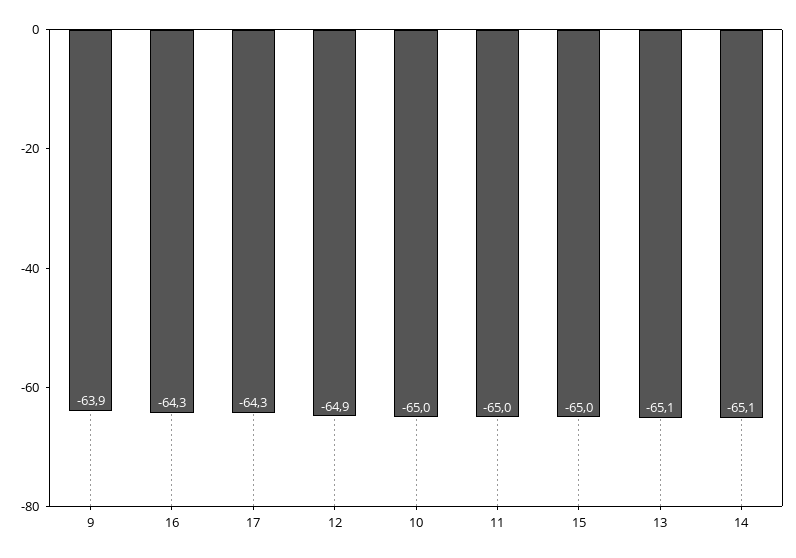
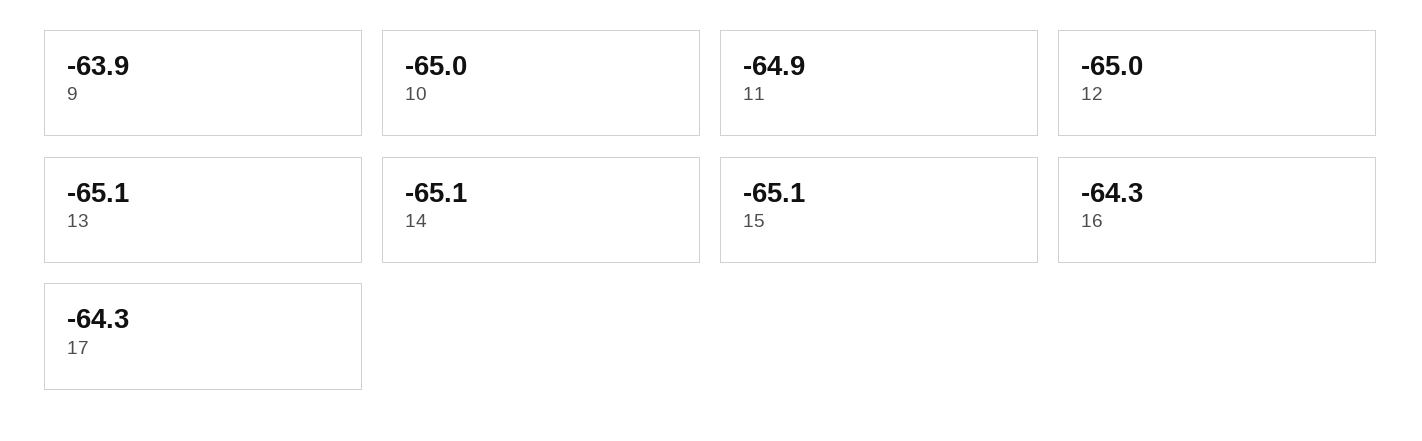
12: -64.9 -> -65
11: -65 -> -64.9
15: -65 -> -65.1

